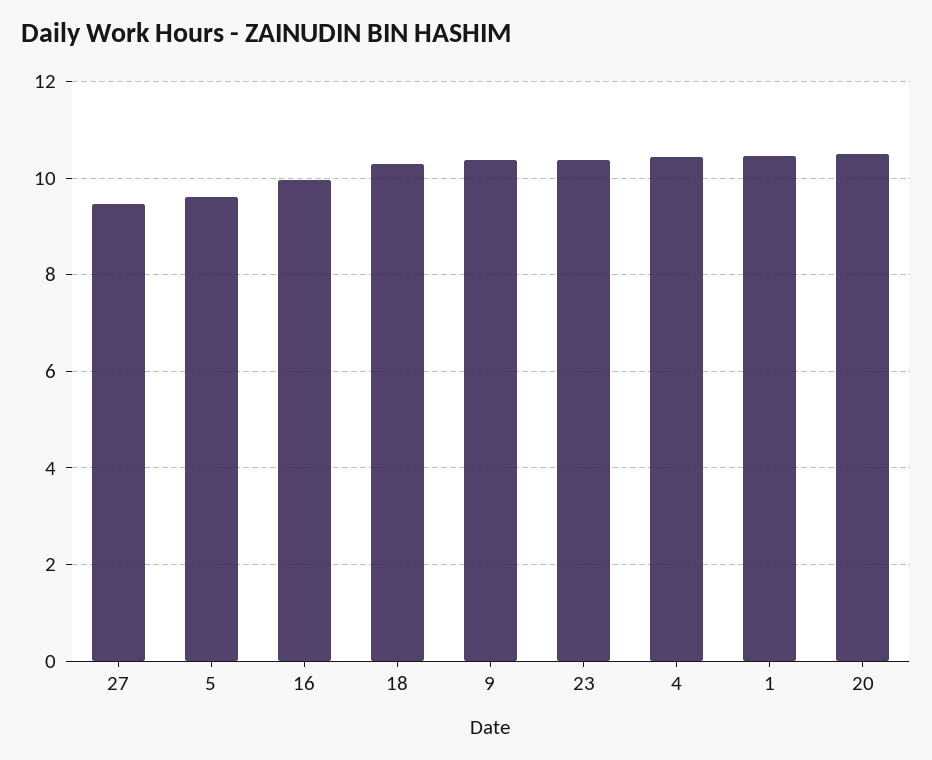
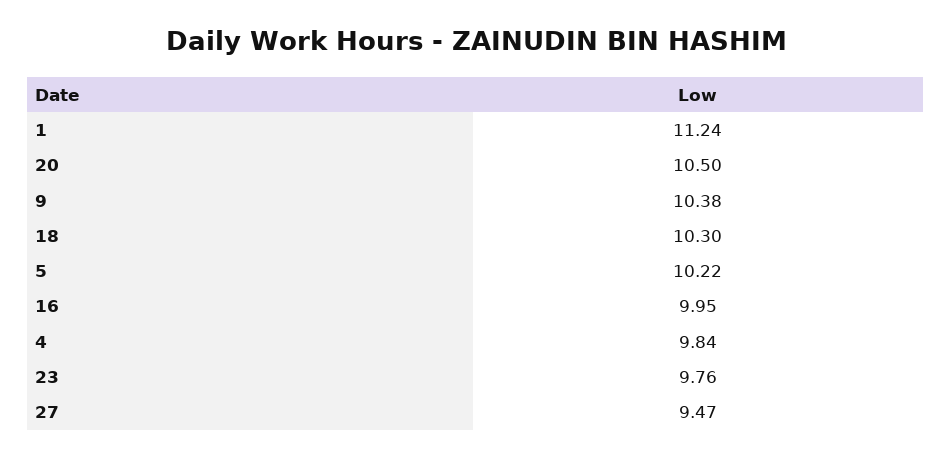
5: 9.6 -> 10.22
23: 10.4 -> 9.76
4: 10.4 -> 9.84
1: 10.4 -> 11.24

